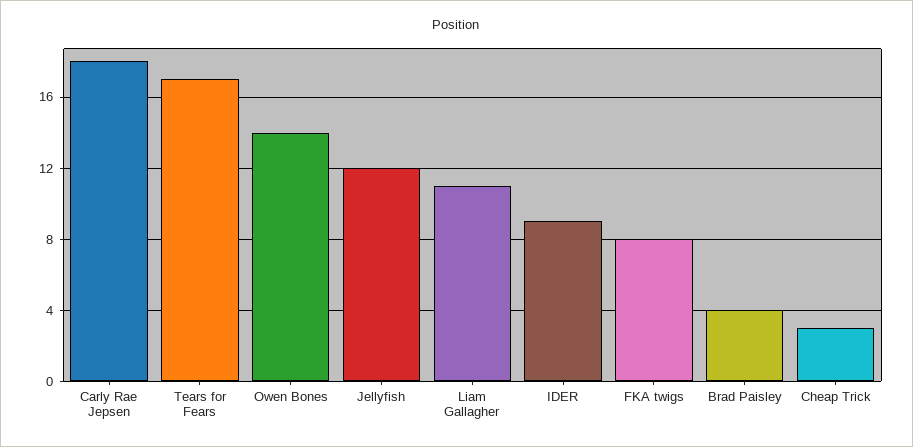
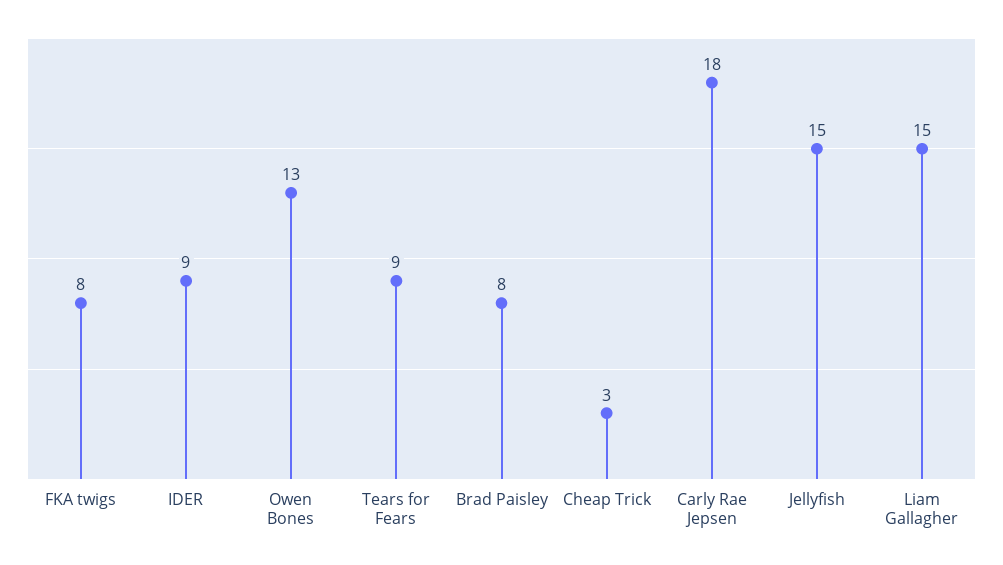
Tears for Fears: 17 -> 9
Owen Bones: 14 -> 13
Jellyfish: 12 -> 15
Liam Gallagher: 11 -> 15
Brad Paisley: 4 -> 8

